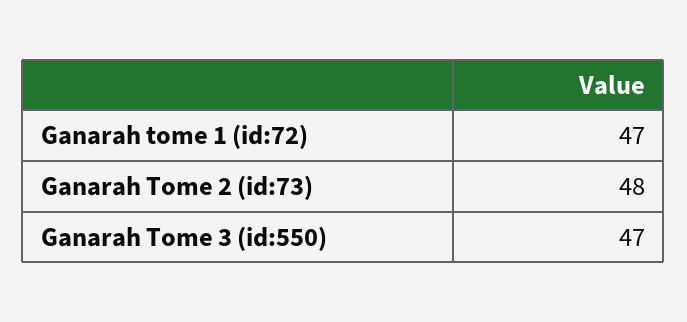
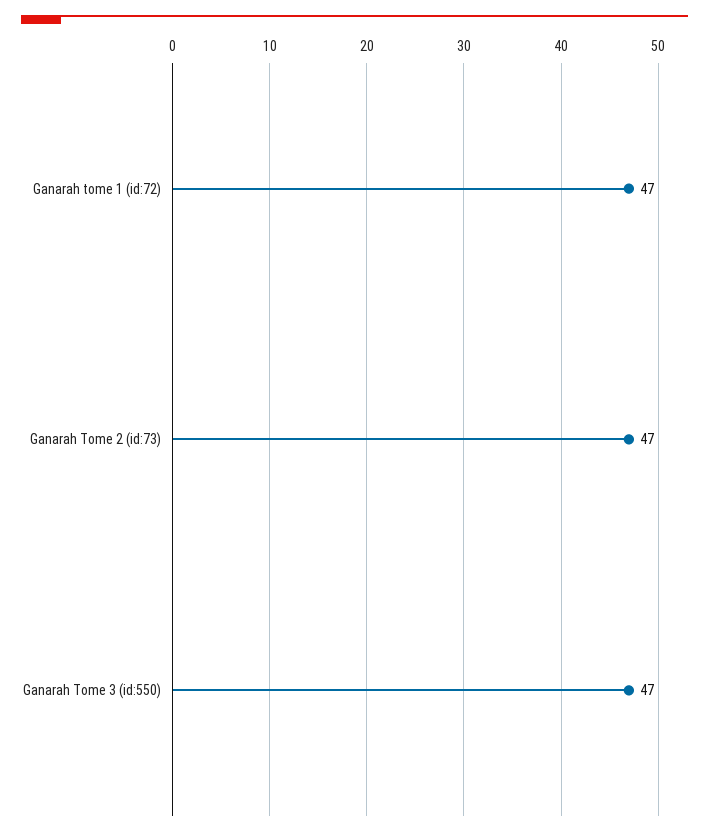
Ganarah Tome 2 (id:73): 48 -> 47

